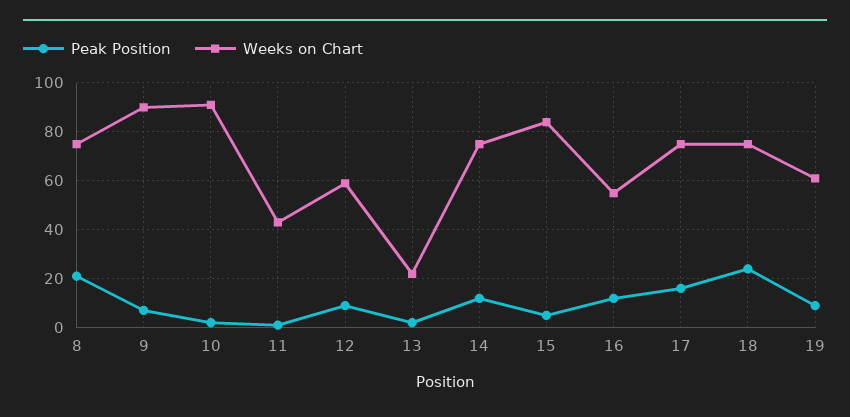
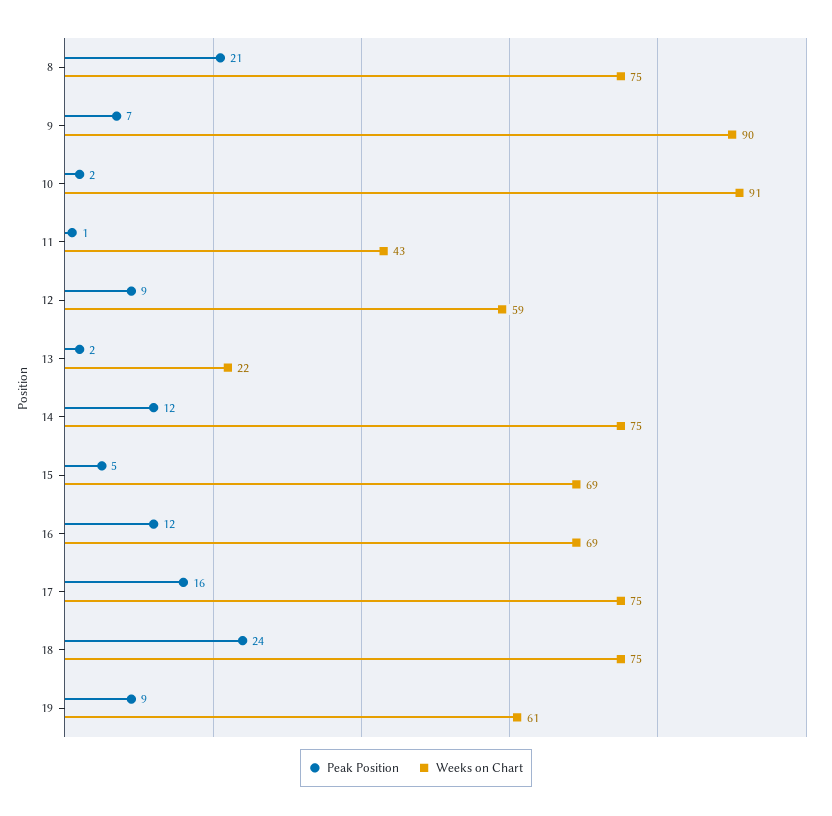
Weeks on Chart, 15: 85 -> 69
Weeks on Chart, 16: 55 -> 69

